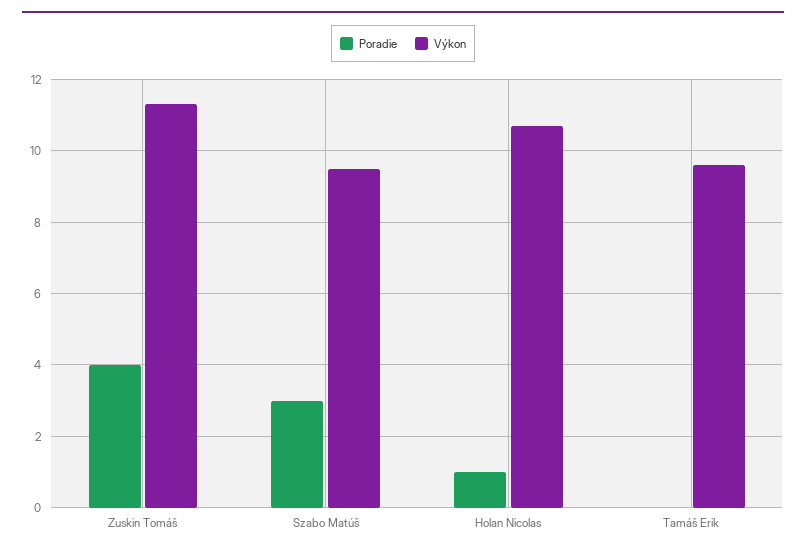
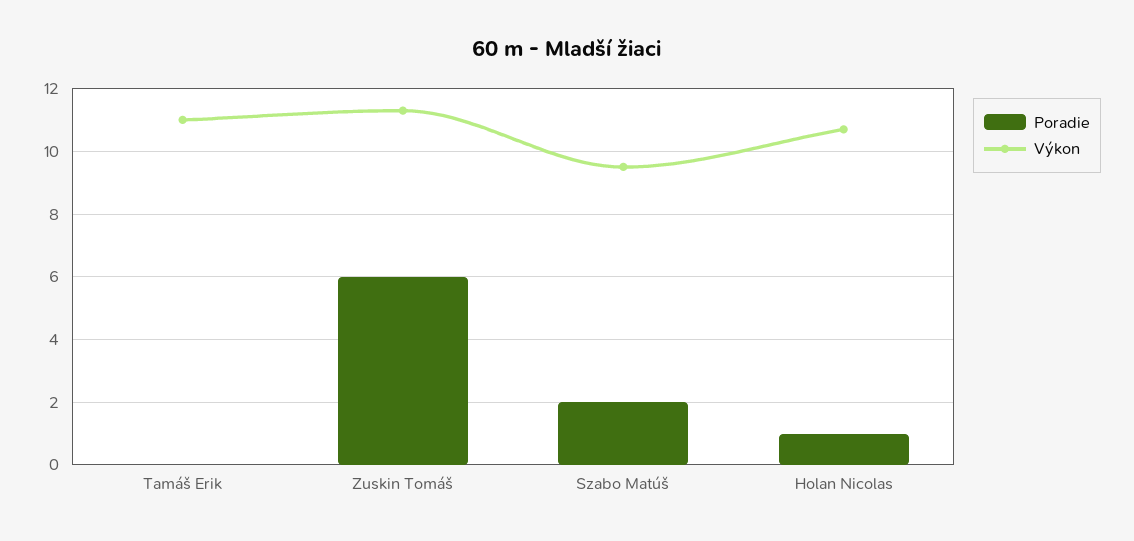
Poradie, Zuskin Tomáš: 4 -> 6
Poradie, Szabo Matúš: 3 -> 2
Výkon, Tamáš Erik: 9.5 -> 11

